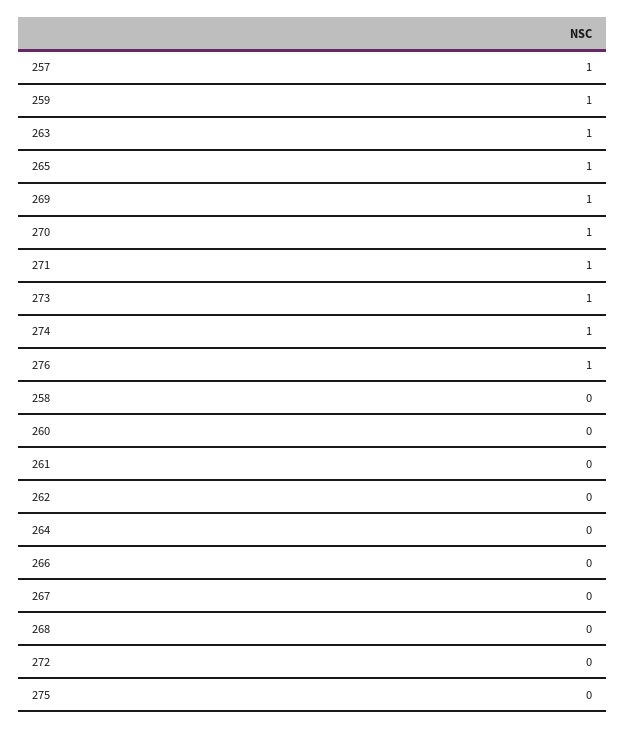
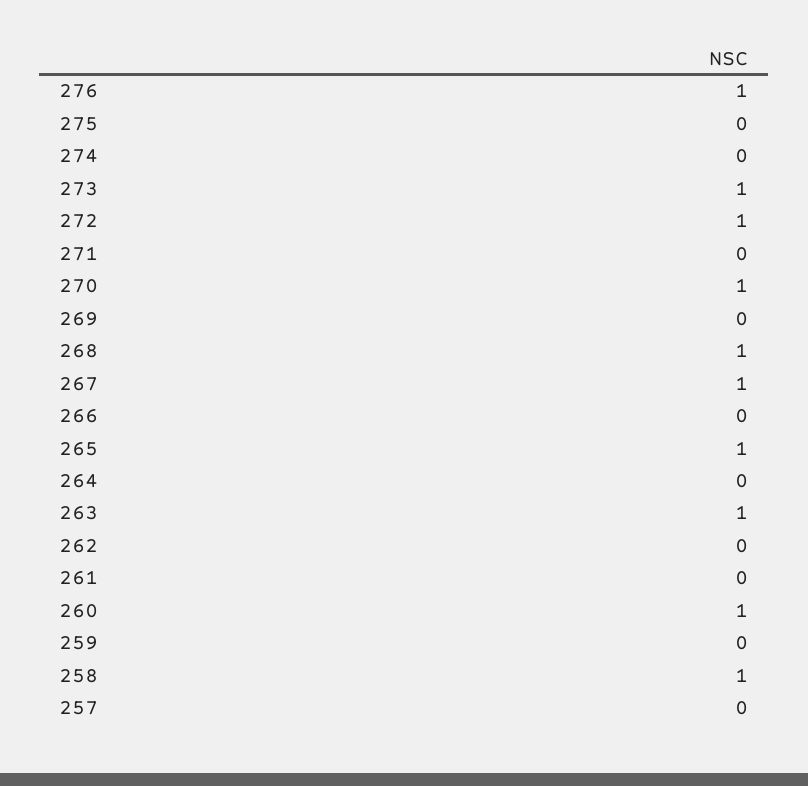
257: 1 -> 0
259: 1 -> 0
269: 1 -> 0
271: 1 -> 0
274: 1 -> 0
258: 0 -> 1
260: 0 -> 1
267: 0 -> 1
268: 0 -> 1
272: 0 -> 1

